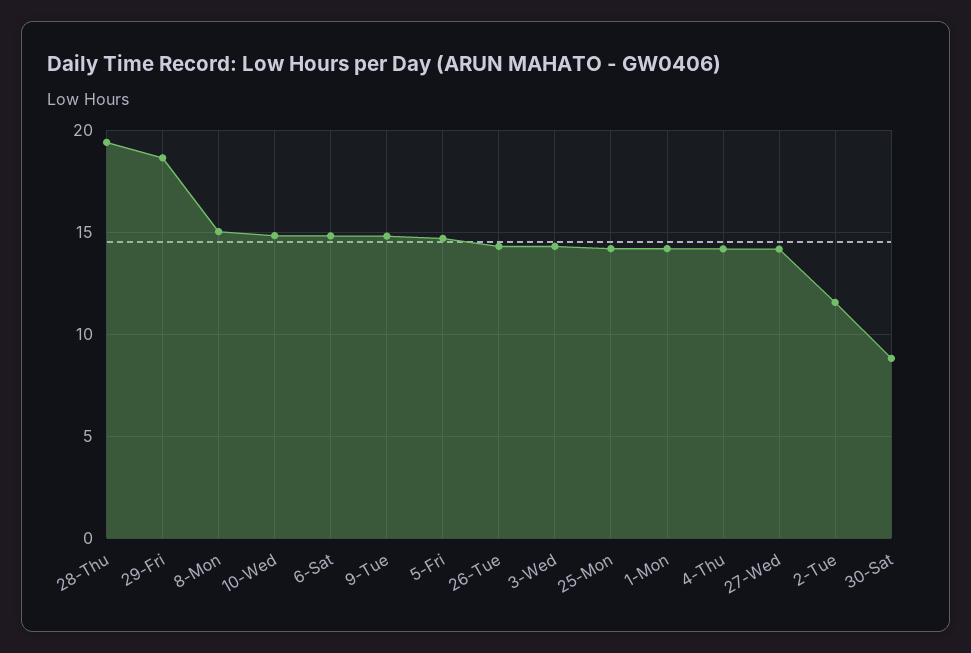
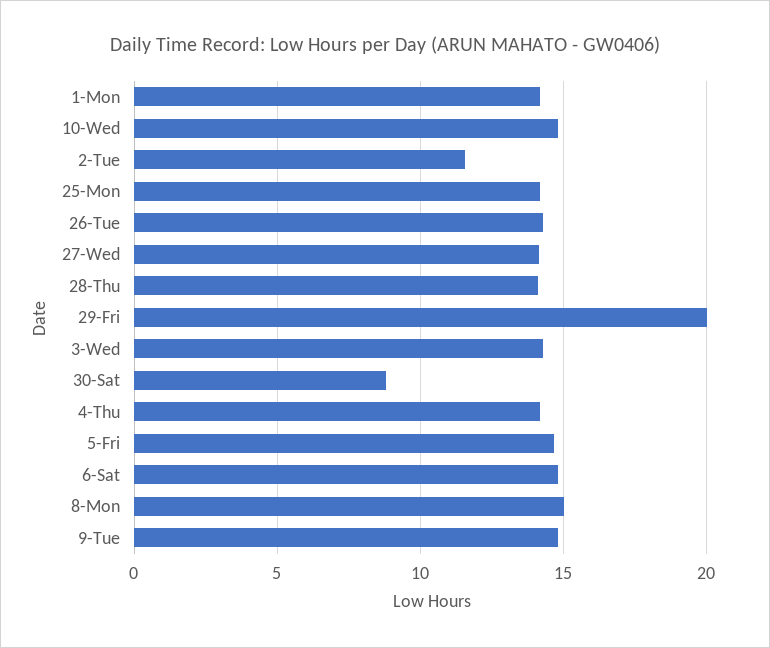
28-Thu: 19.5 -> 14
29-Fri: 18.5 -> 20

